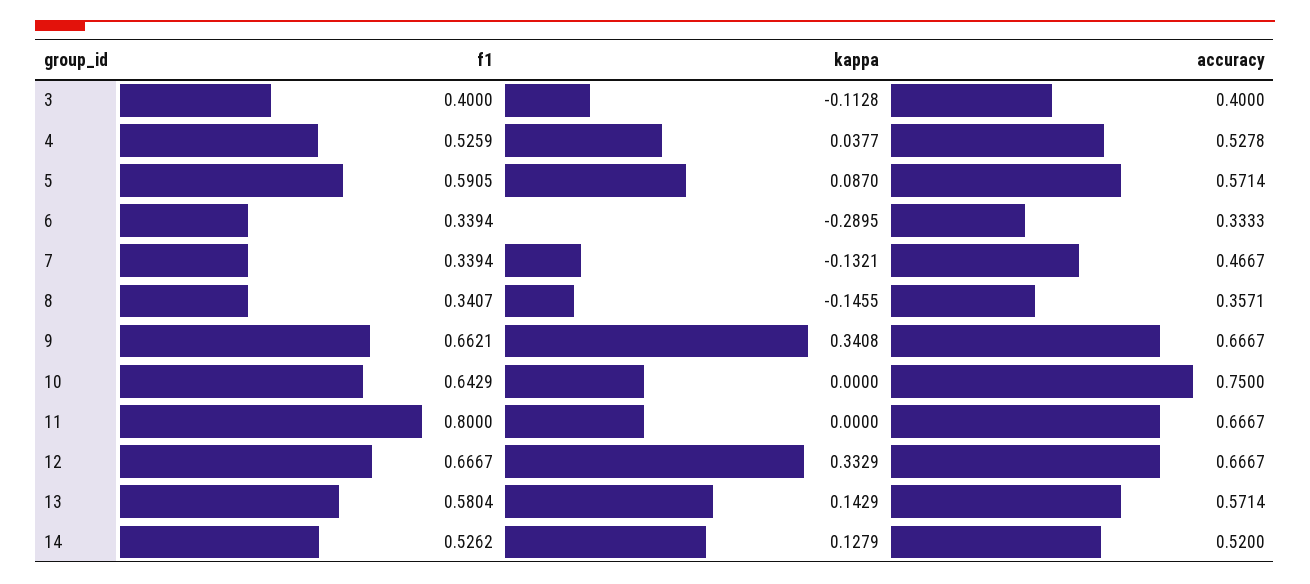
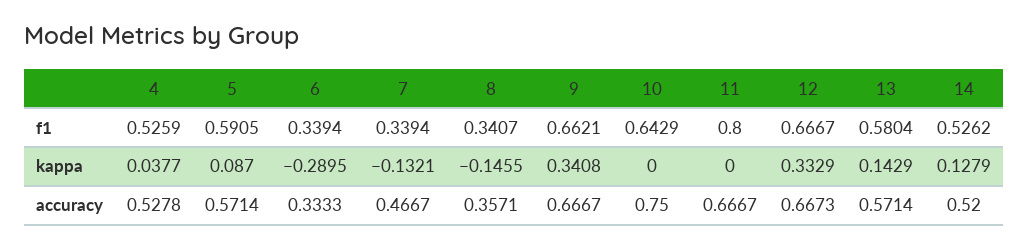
f1, 3: 0.4 -> none
kappa, 3: -0.1128 -> none
accuracy, 3: 0.4 -> none
accuracy, 12: 0.6667 -> 0.6673

